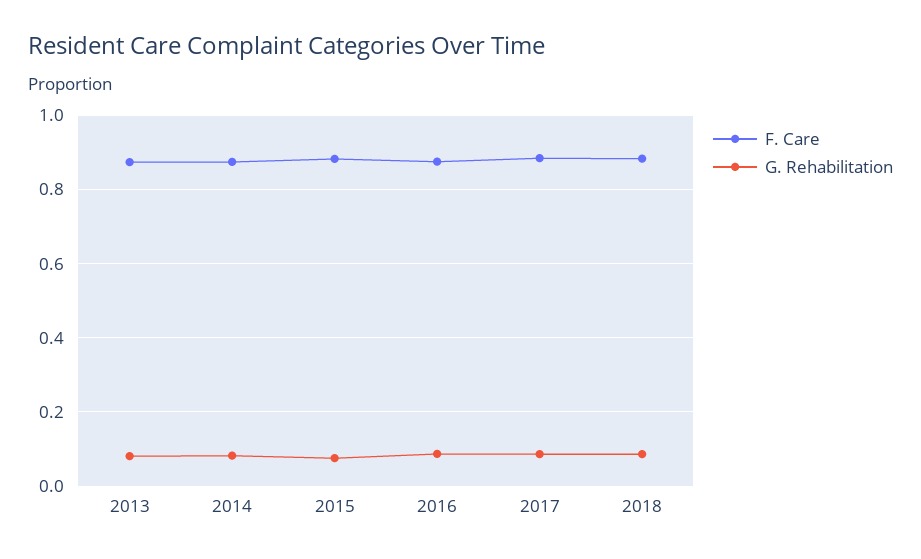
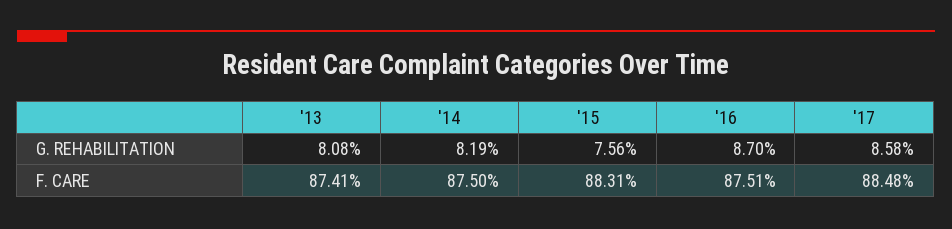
F. Care, 2018: 0.88 -> none
G. Rehabilitation, 2018: 0.08 -> none

